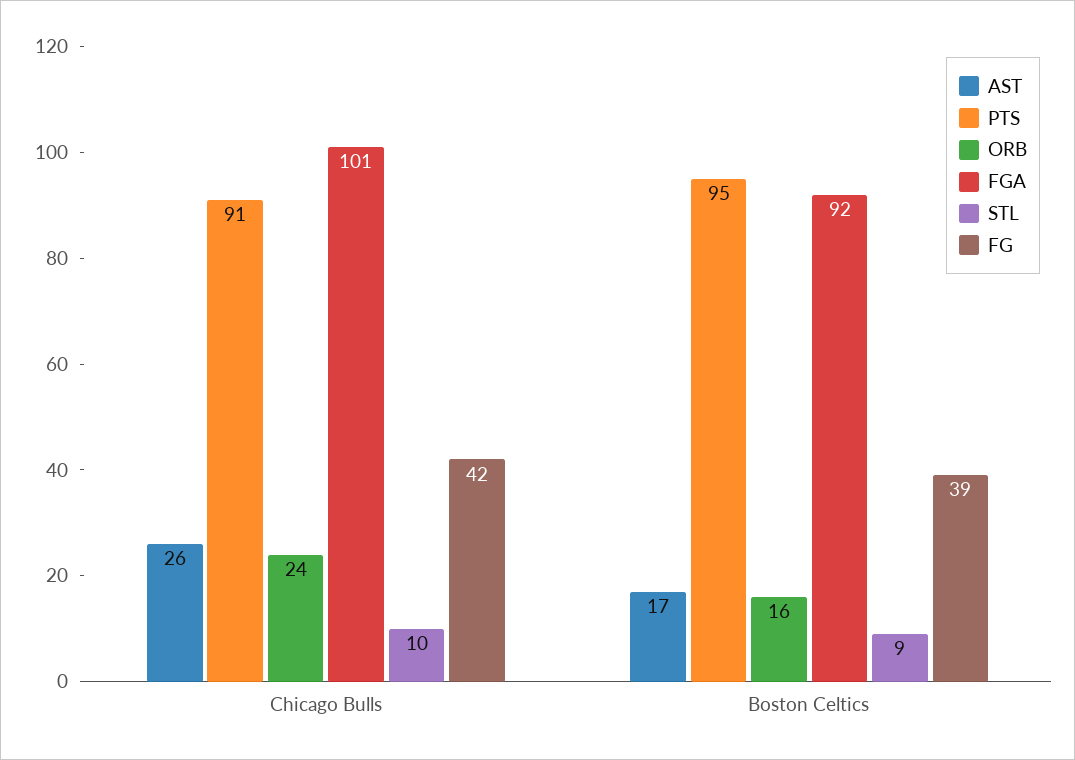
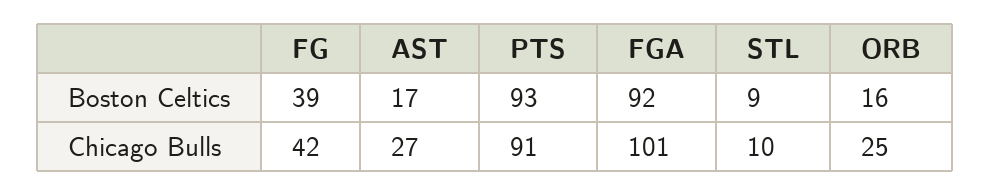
AST, Chicago Bulls: 26 -> 27
ORB, Chicago Bulls: 24 -> 25
PTS, Boston Celtics: 95 -> 93

